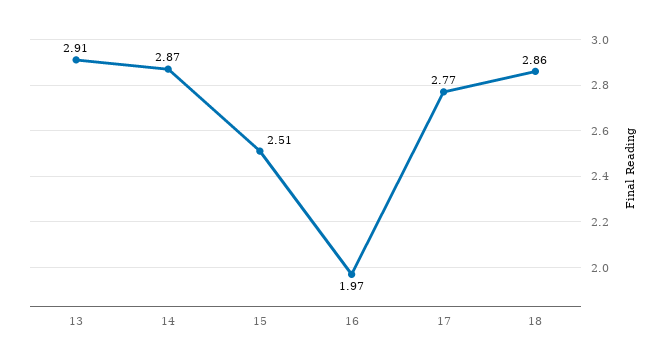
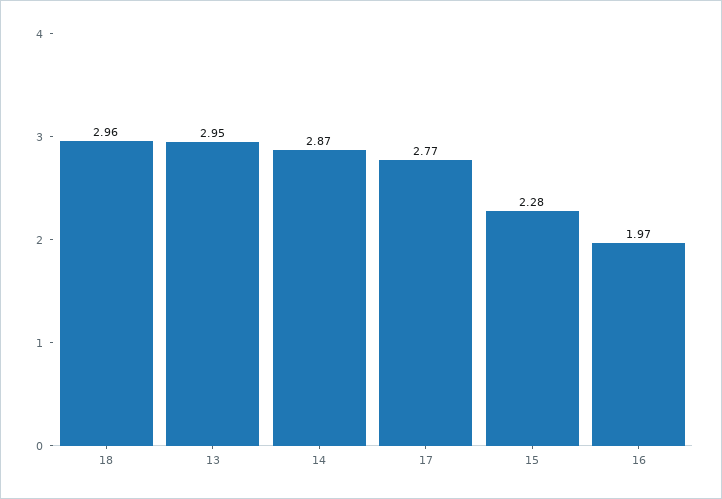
13: 2.91 -> 2.95
15: 2.51 -> 2.28
18: 2.86 -> 2.96

